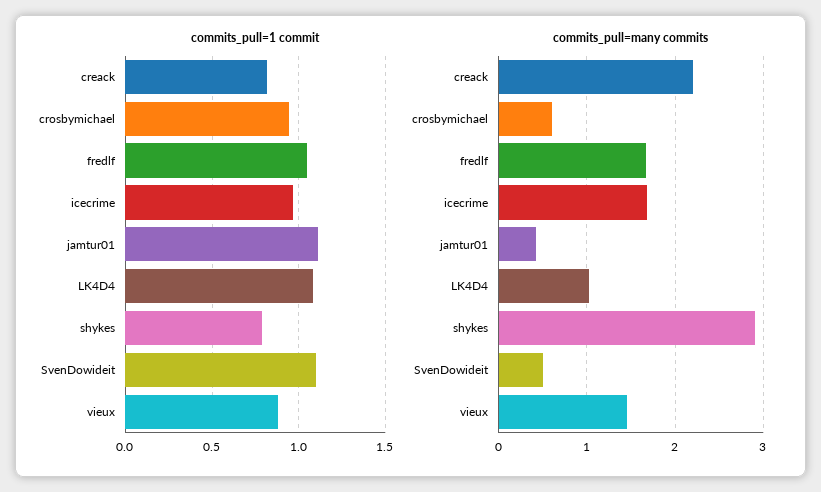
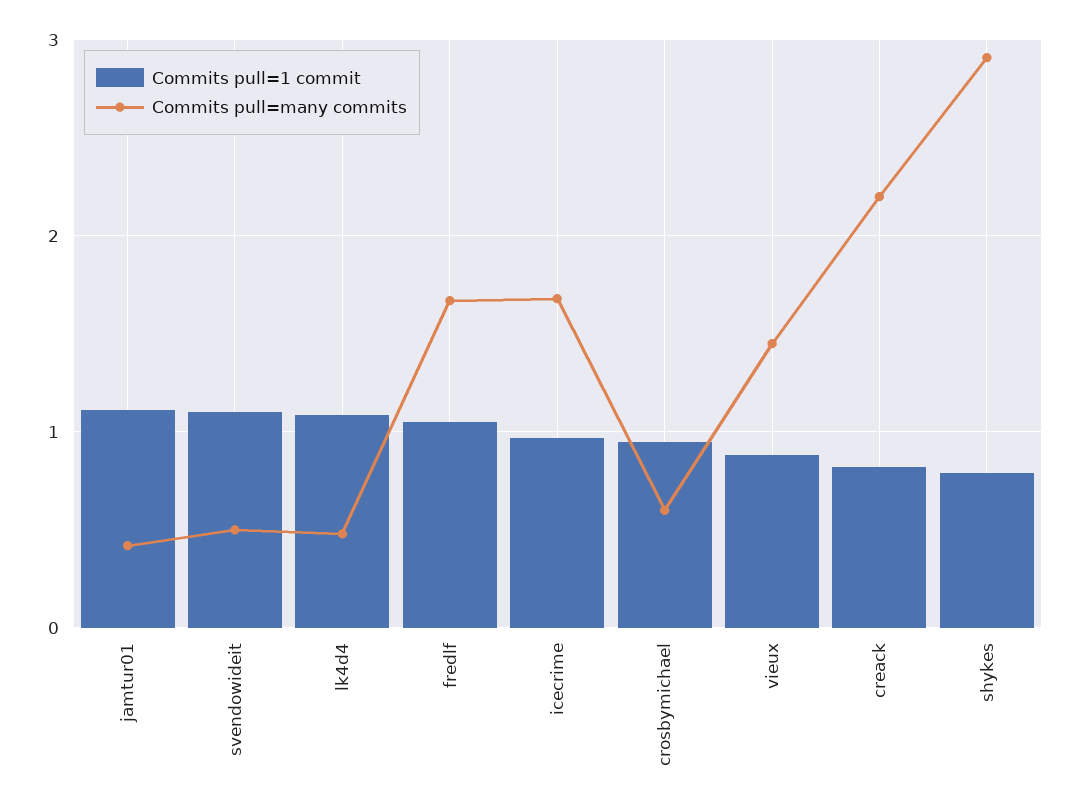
commits_pull=many commits, LK4D4: 1 -> 0.5

